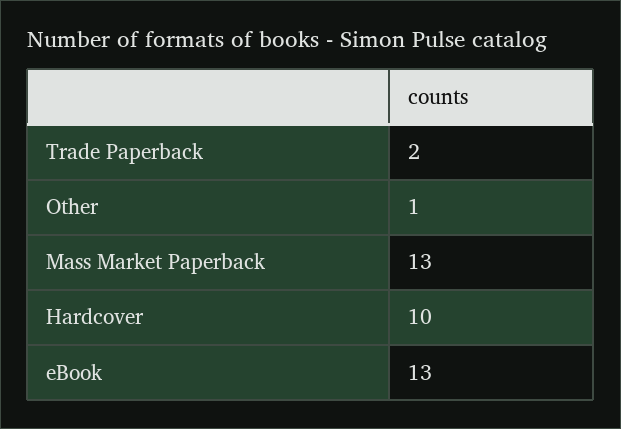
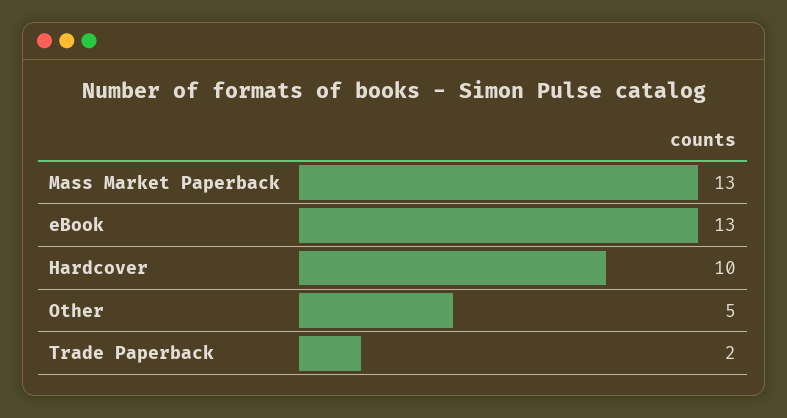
Other: 1 -> 5

